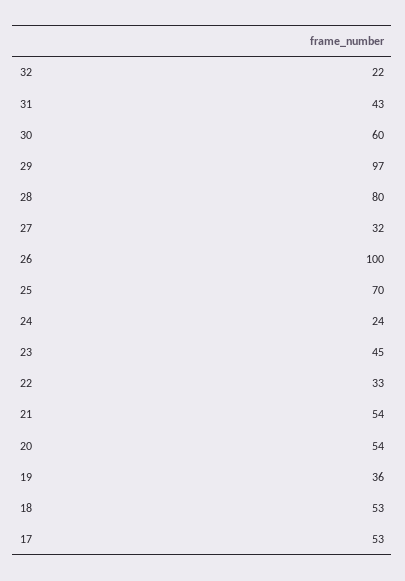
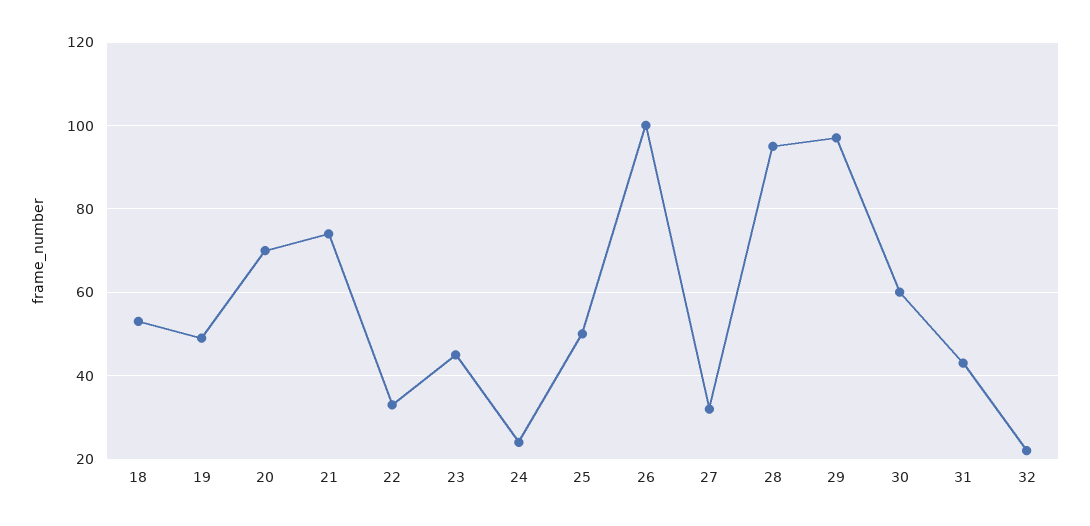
28: 80 -> 95
25: 70 -> 50
21: 54 -> 75
20: 54 -> 70
19: 36 -> 50
17: 53 -> none

